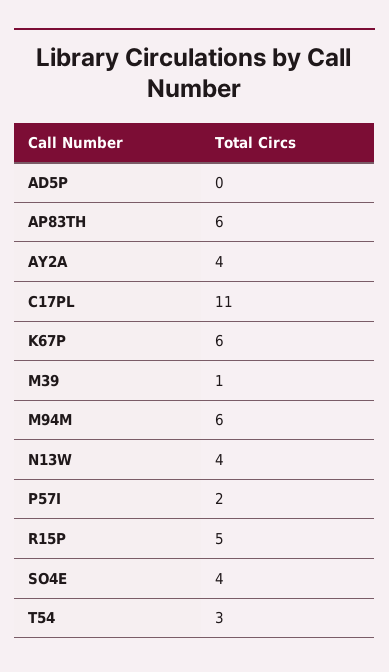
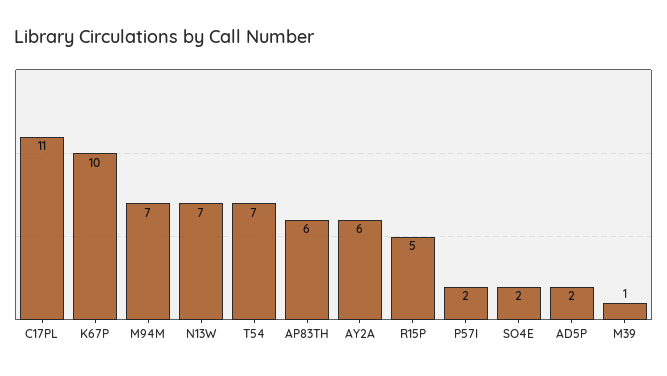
AD5P: 0 -> 2
AY2A: 4 -> 6
K67P: 6 -> 10
M94M: 6 -> 7
N13W: 4 -> 7
SO4E: 4 -> 2
T54: 3 -> 7

